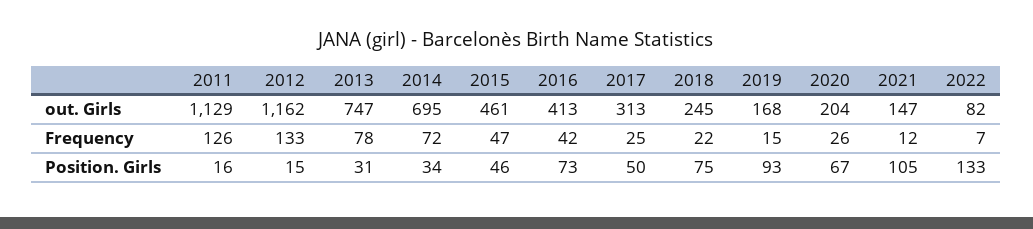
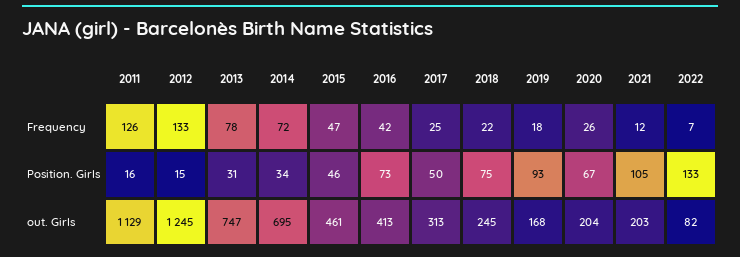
2012, out. Girls: 1162 -> 1245
2021, out. Girls: 147 -> 203
2019, Frequency: 15 -> 18

